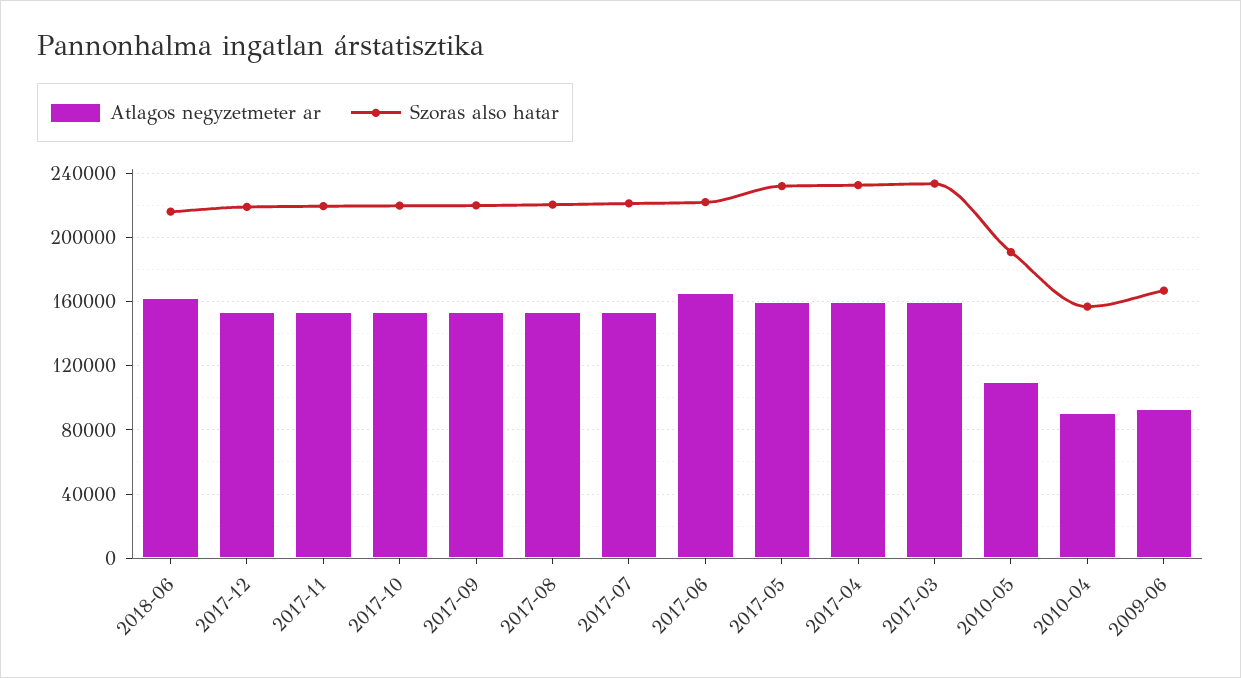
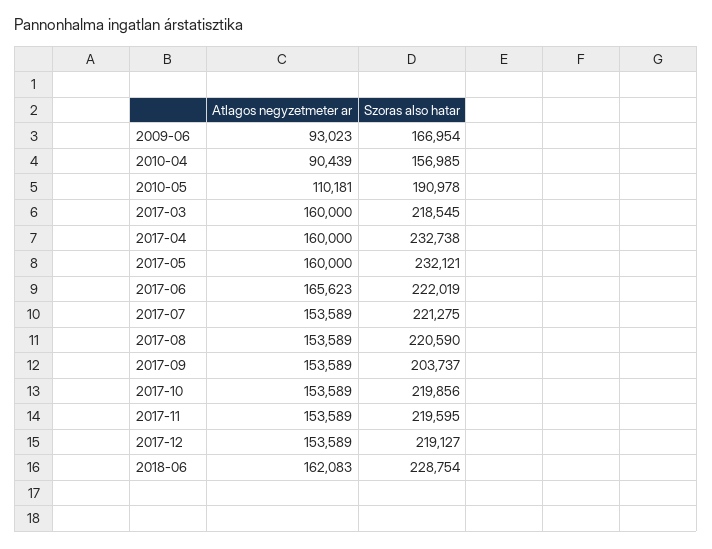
Szoras also hatar, 2018-06: 215000 -> 228754
Szoras also hatar, 2017-09: 220000 -> 203737
Szoras also hatar, 2017-03: 235000 -> 218545

